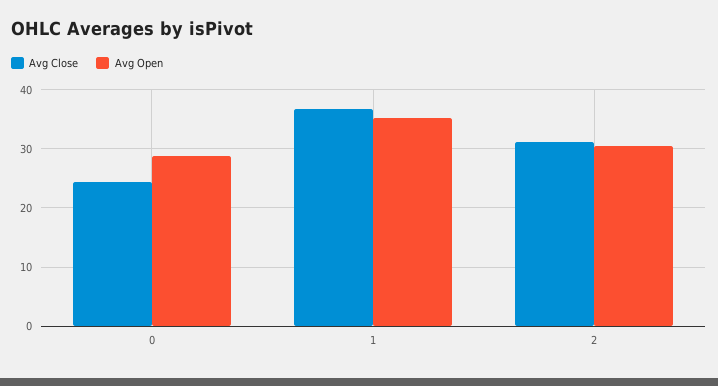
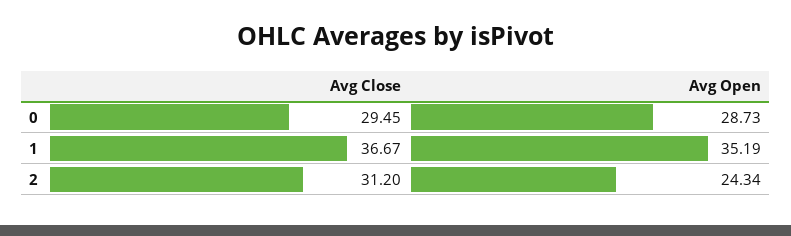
Avg Close, 0: 24 -> 29.45
Avg Open, 2: 30 -> 24.34

